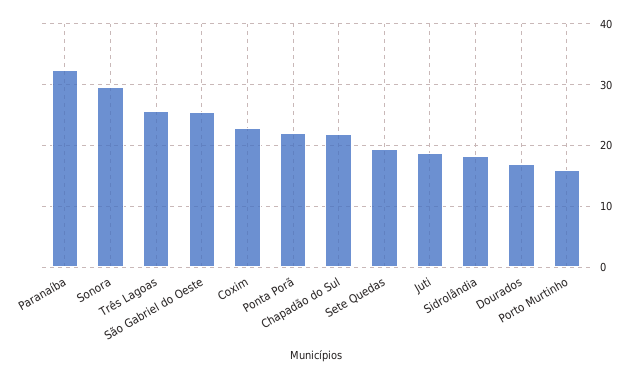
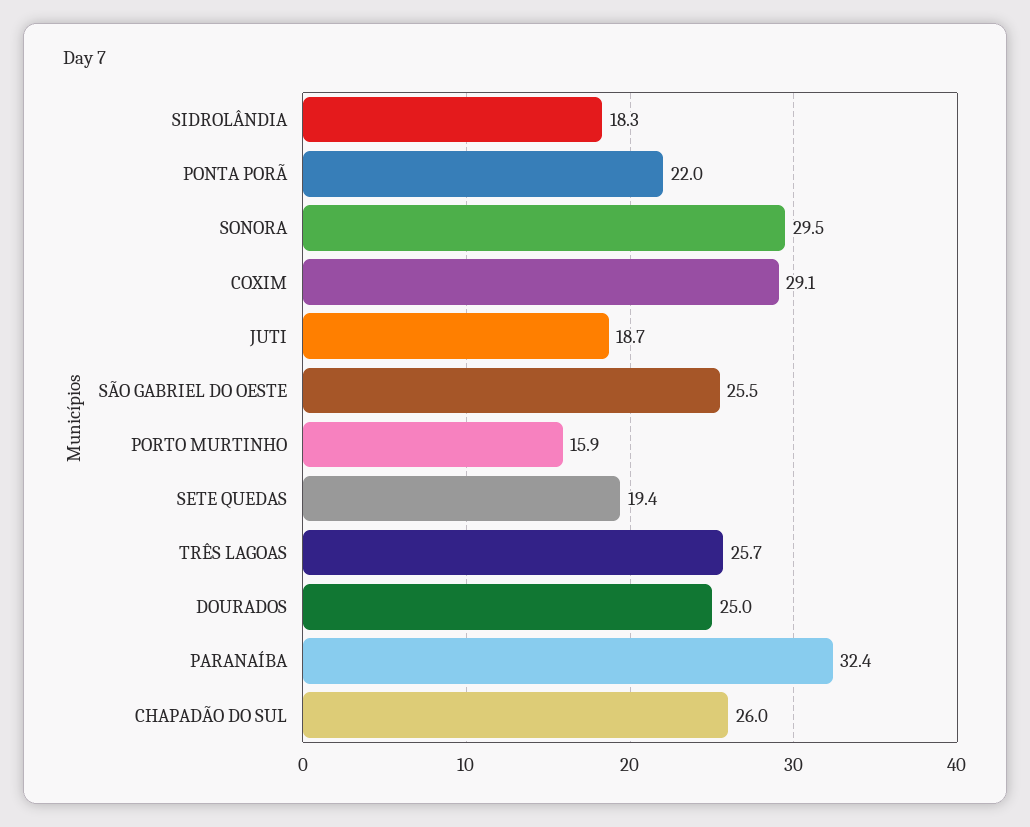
Coxim: 23 -> 29.1
Chapadão do Sul: 22 -> 26
Dourados: 17 -> 25

